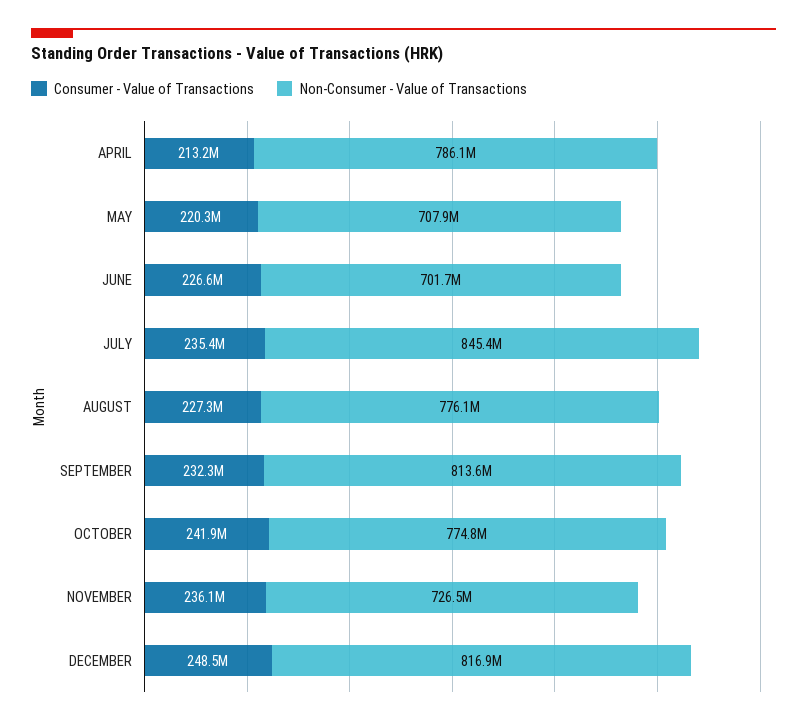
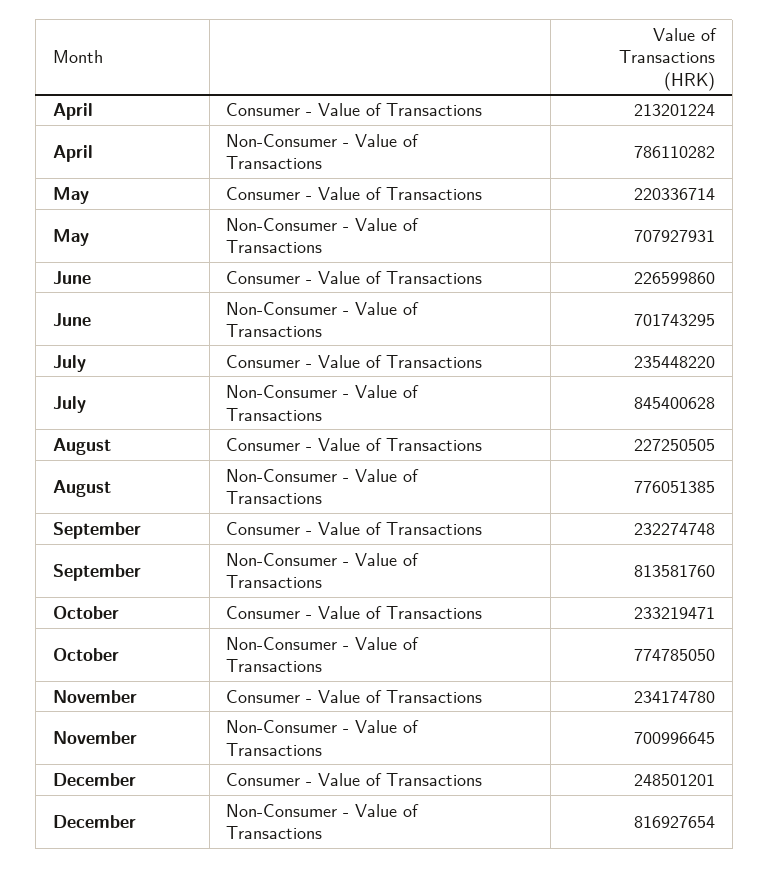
Consumer - Value of Transactions, OCTOBER: 241900000 -> 233219471
Consumer - Value of Transactions, NOVEMBER: 236100000 -> 234174780
Non-Consumer - Value of Transactions, NOVEMBER: 726500000 -> 700996645

